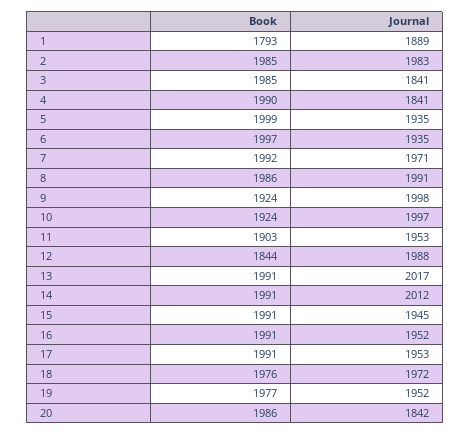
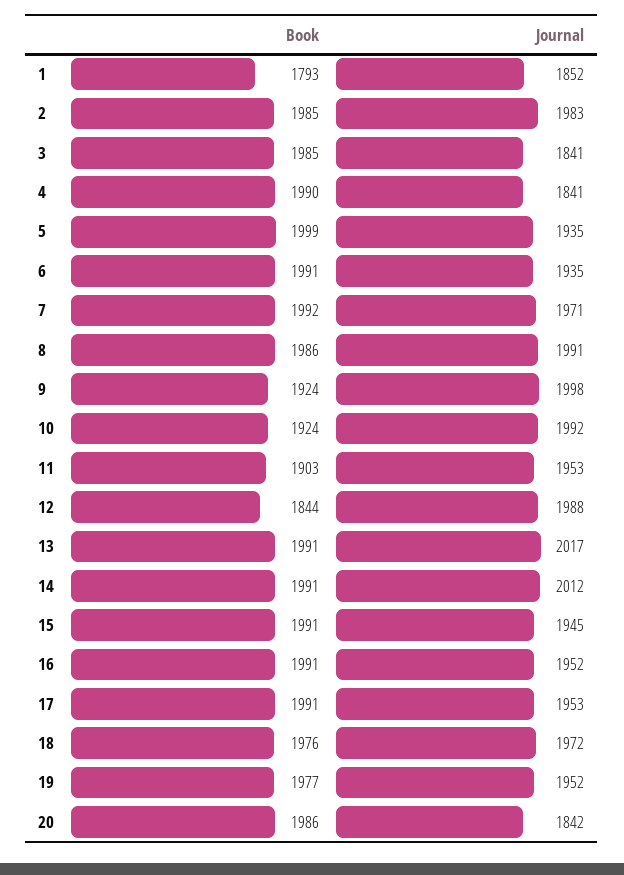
Journal, 1: 1889 -> 1852
Book, 6: 1997 -> 1991
Journal, 10: 1997 -> 1992

